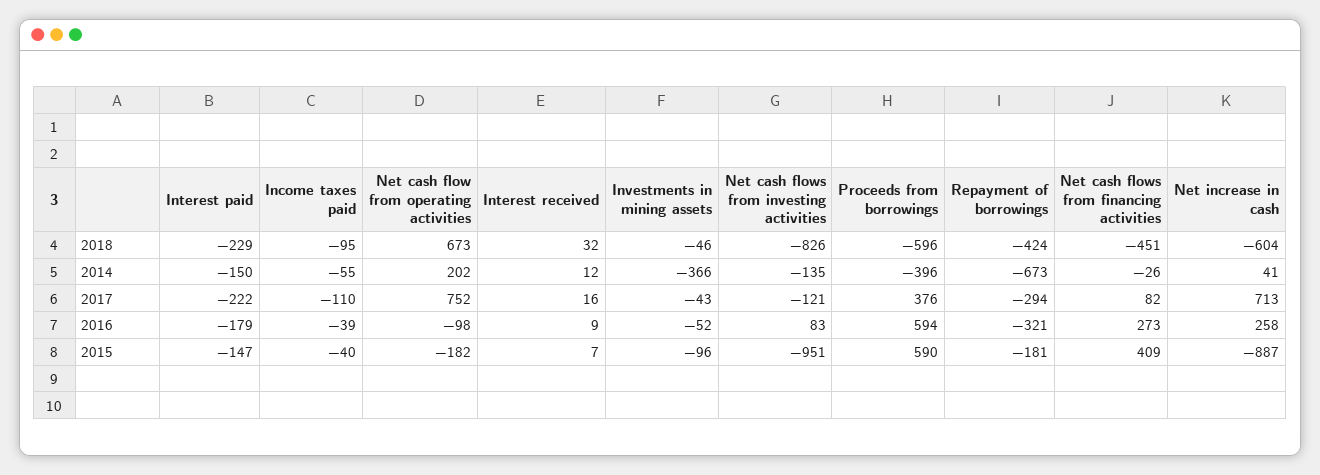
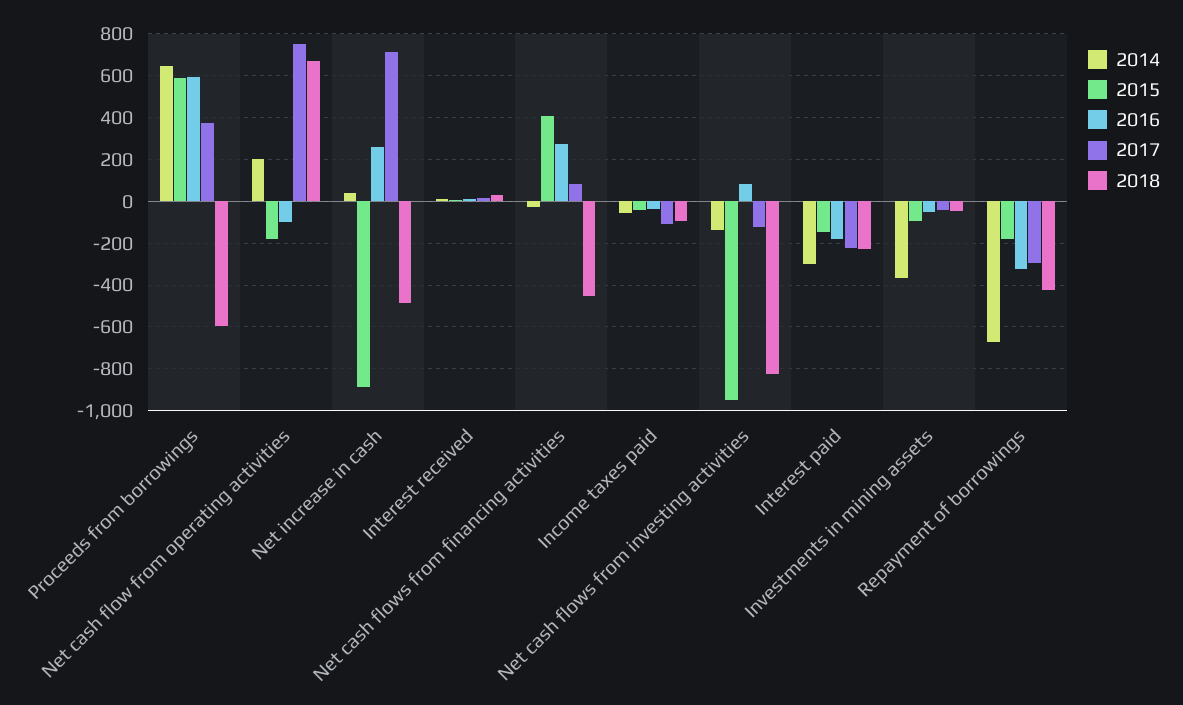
2018, Net increase in cash: -604 -> -500
2014, Interest paid: -150 -> -300
2014, Proceeds from borrowings: -396 -> 650

